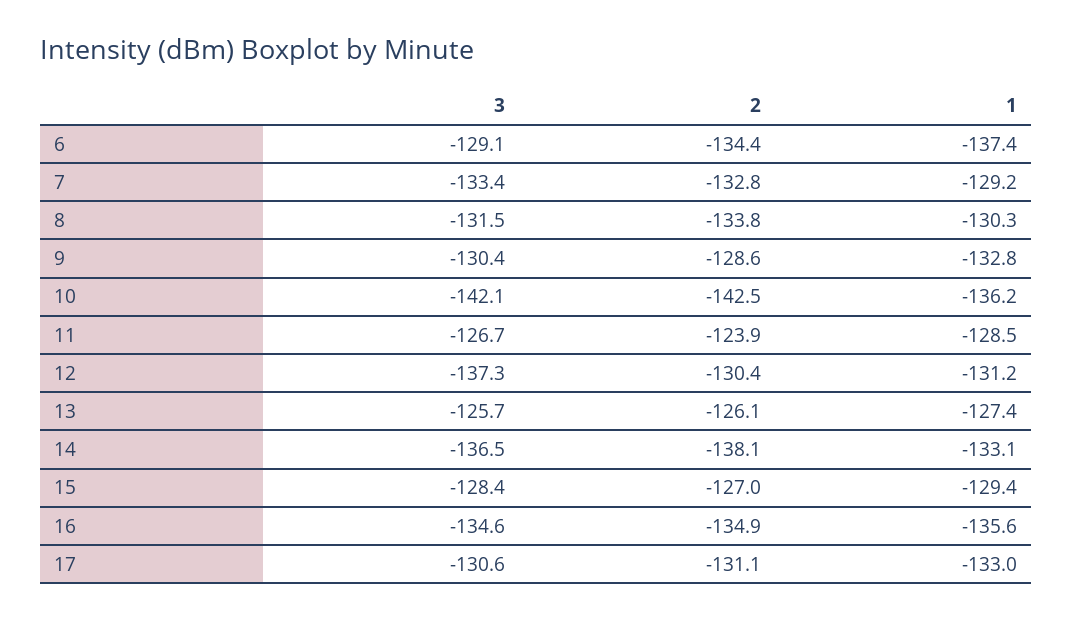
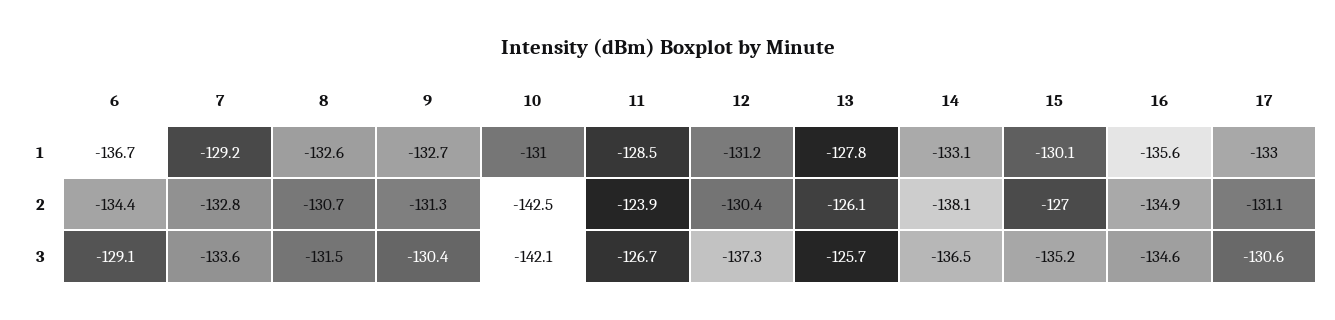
1, 6: -137.4 -> -136.7
3, 7: -133.4 -> -133.6
2, 8: -133.8 -> -130.7
1, 8: -130.3 -> -132.6
2, 9: -128.6 -> -131.3
1, 9: -132.8 -> -132.7
1, 10: -136.2 -> -131
1, 13: -127.4 -> -127.8
3, 15: -128.4 -> -135.2
1, 15: -129.4 -> -130.1

